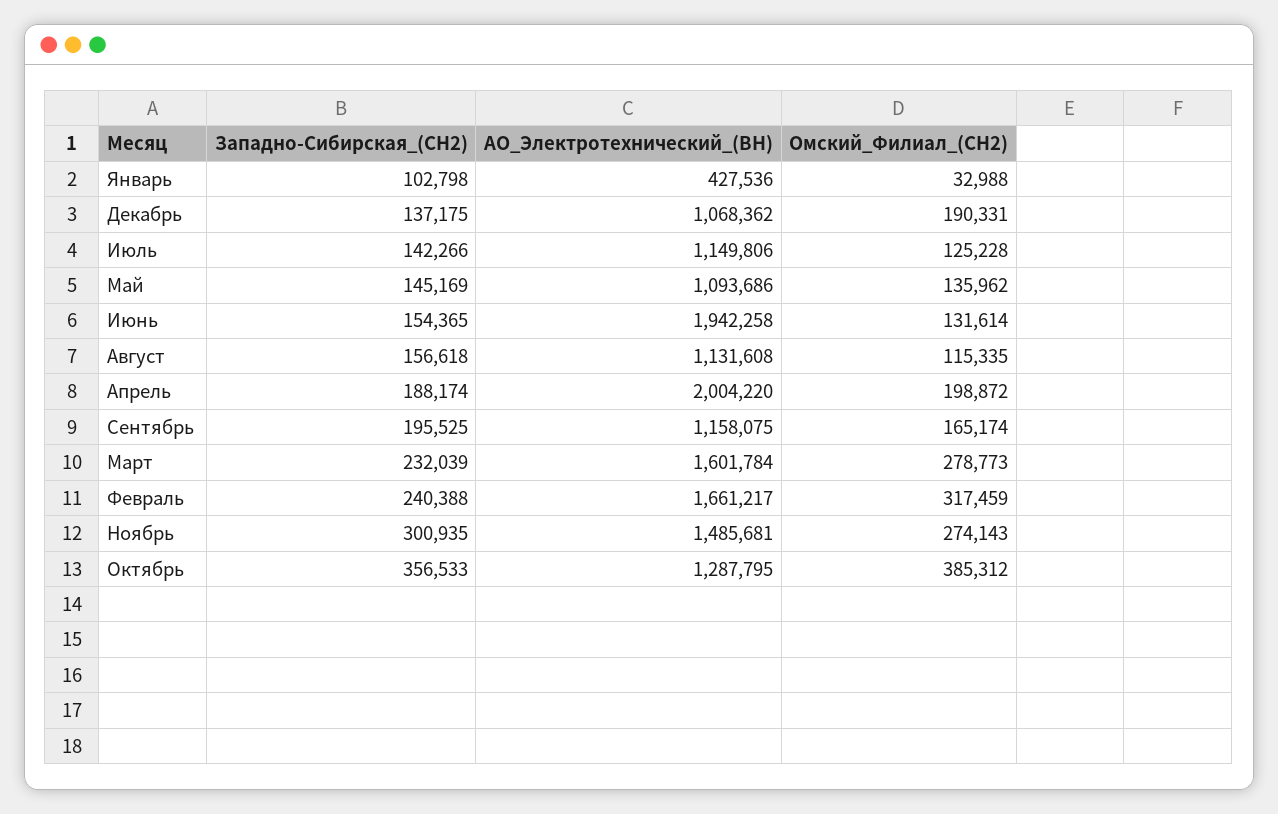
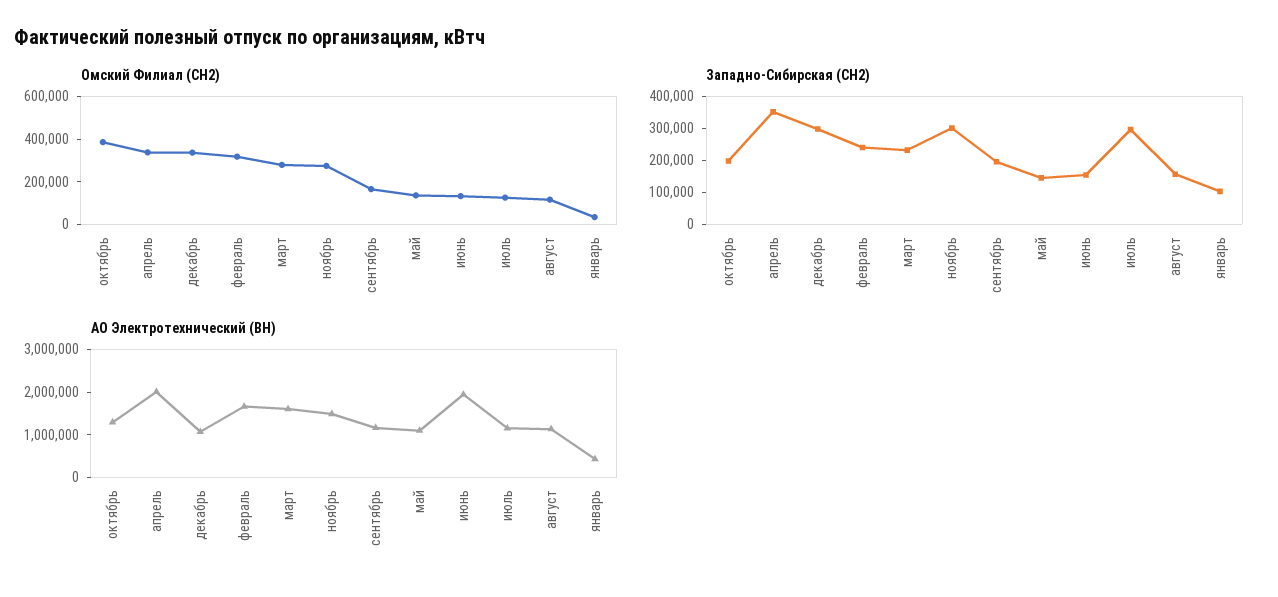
Западно-Сибирская_(СН2), Декабрь: 137175 -> 300000
Омский_Филиал_(СН2), Декабрь: 190331 -> 350000
Западно-Сибирская_(СН2), Июль: 142266 -> 300000
Западно-Сибирская_(СН2), Апрель: 188174 -> 350000
Омский_Филиал_(СН2), Апрель: 198872 -> 350000
Западно-Сибирская_(СН2), Октябрь: 356533 -> 200000

